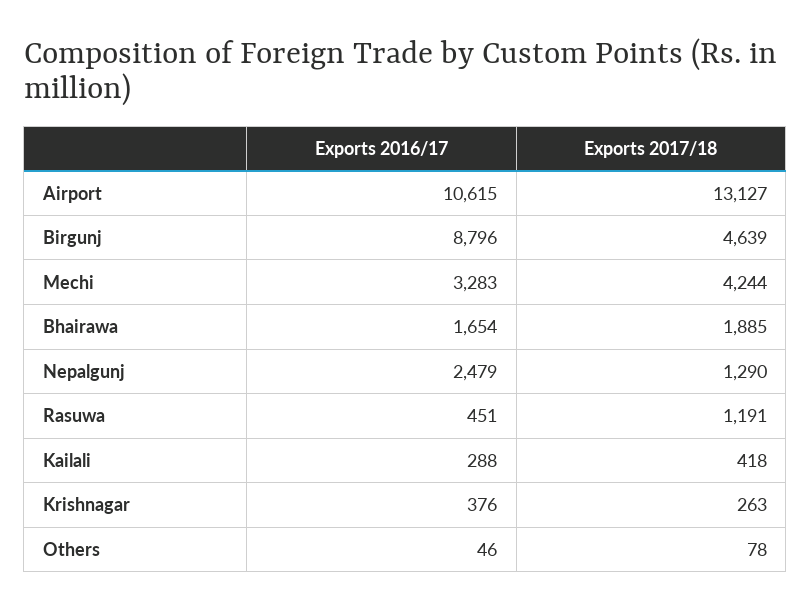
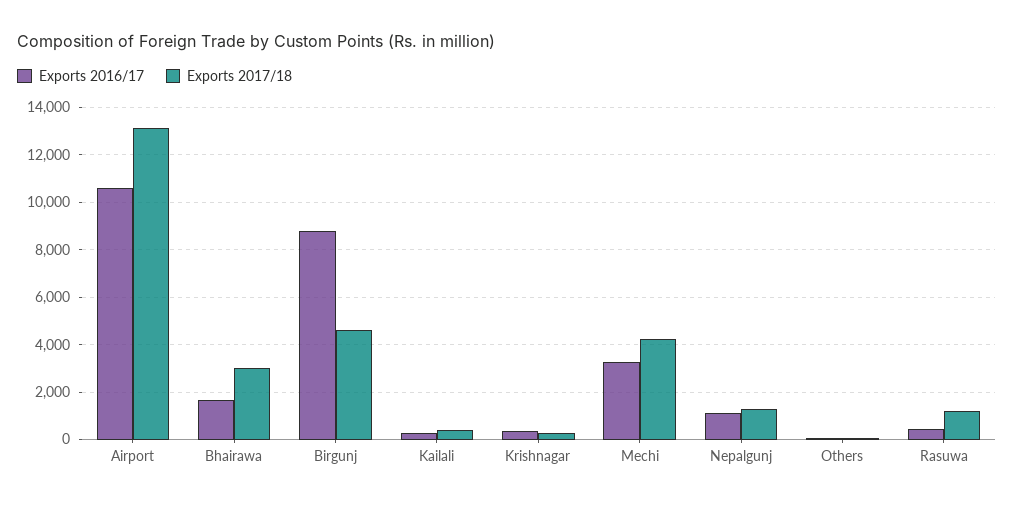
Exports 2017/18, Bhairawa: 1885 -> 3000
Exports 2016/17, Nepalgunj: 2479 -> 1000

